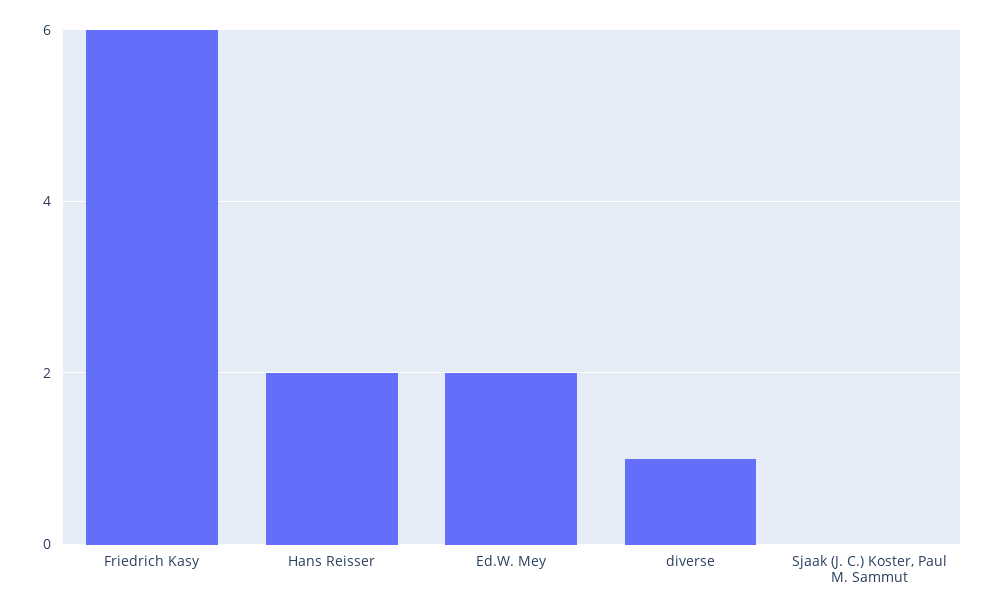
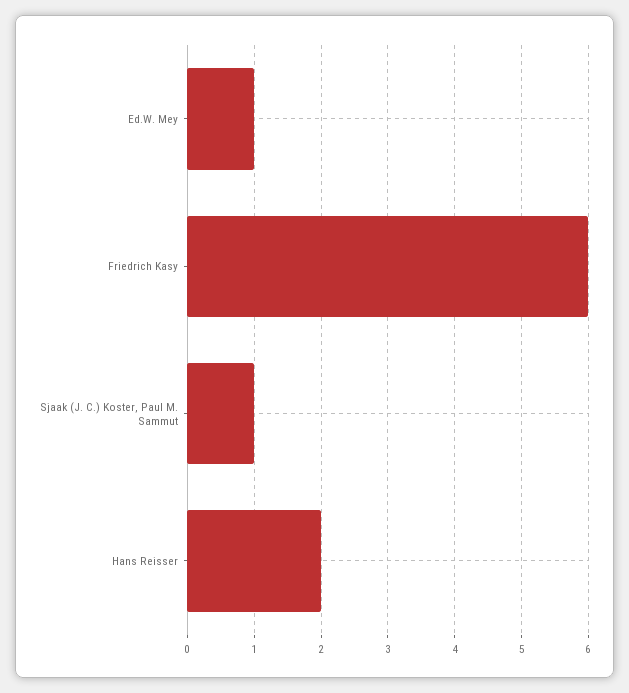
Ed.W. Mey: 2 -> 1
diverse: 1 -> none
Sjaak (J. C.) Koster, Paul M. Sammut: 0 -> 1

